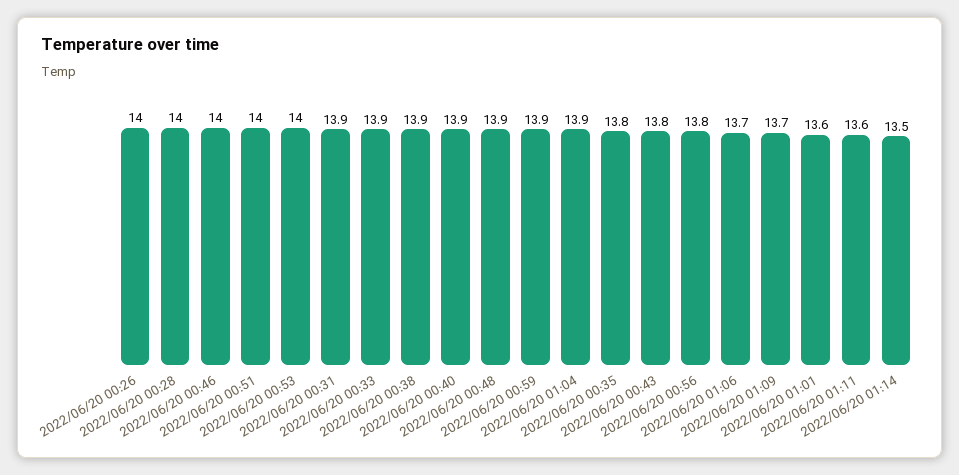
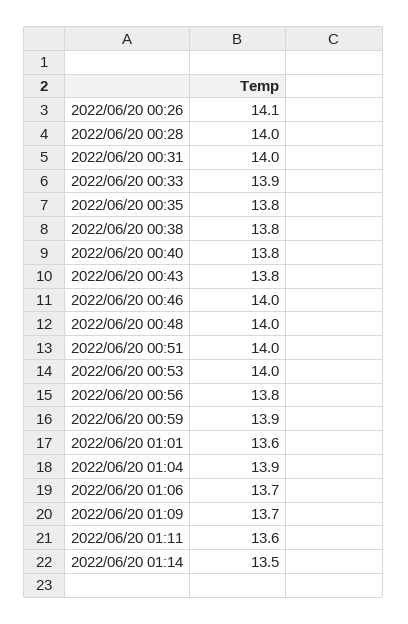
2022/06/20 00:26: 14 -> 14.1
2022/06/20 00:31: 13.9 -> 14
2022/06/20 00:38: 13.9 -> 13.8
2022/06/20 00:40: 13.9 -> 13.8
2022/06/20 00:48: 13.9 -> 14

